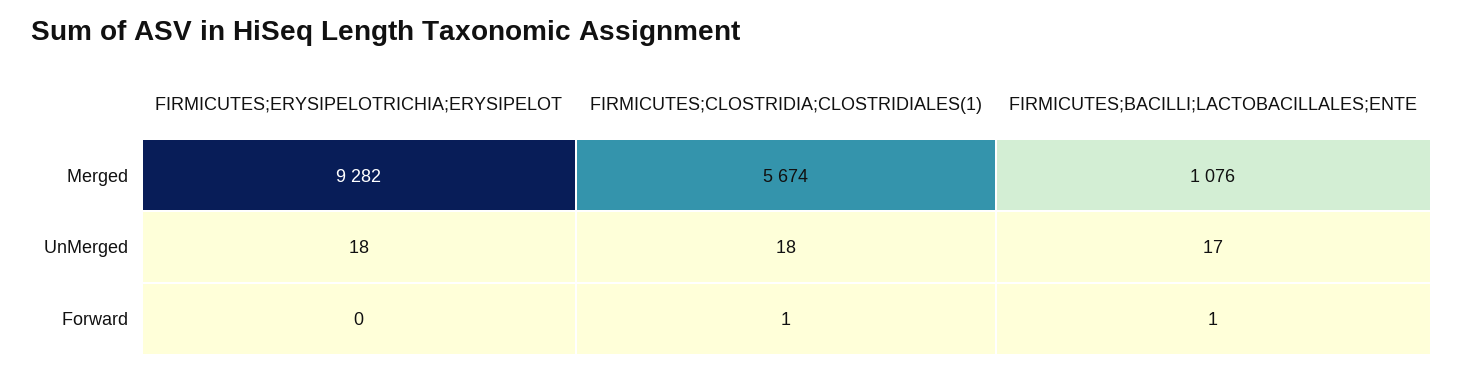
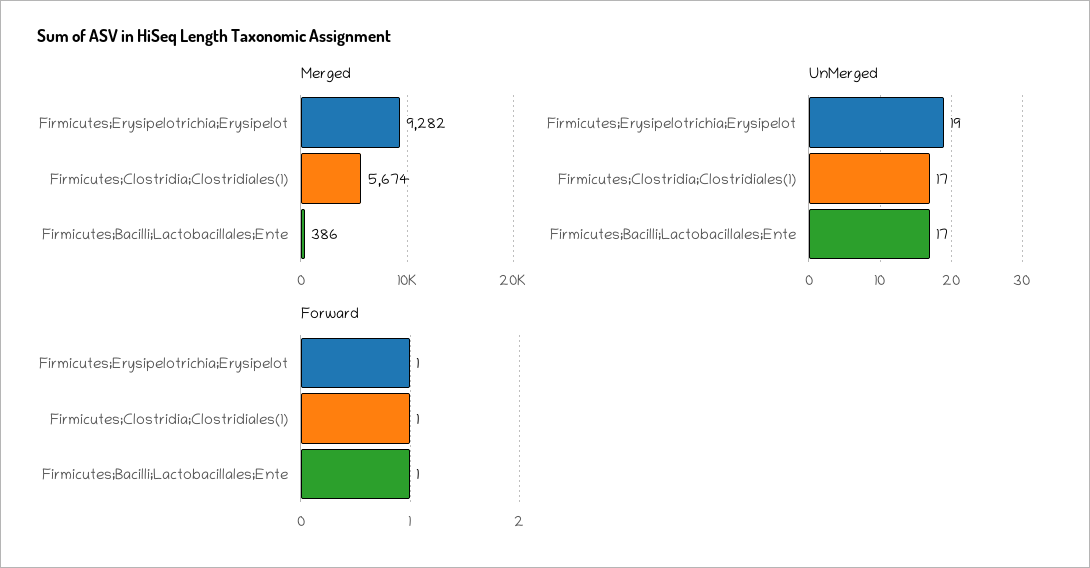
Merged, FIRMICUTES;BACILLI;LACTOBACILLALES;ENTE: 1076 -> 386
UnMerged, FIRMICUTES;ERYSIPELOTRICHIA;ERYSIPELOT: 18 -> 19
UnMerged, FIRMICUTES;CLOSTRIDIA;CLOSTRIDIALES(1): 18 -> 17
Forward, FIRMICUTES;ERYSIPELOTRICHIA;ERYSIPELOT: 0 -> 1

